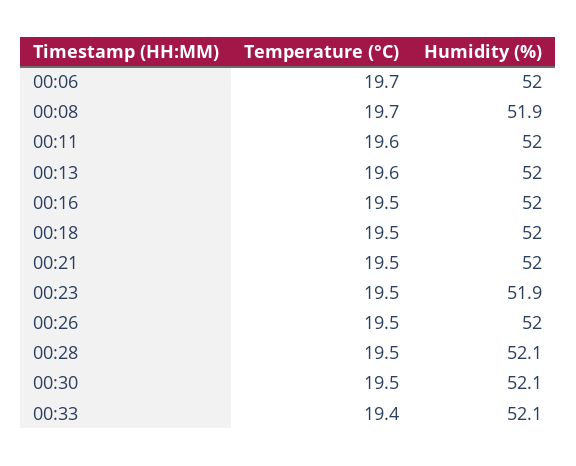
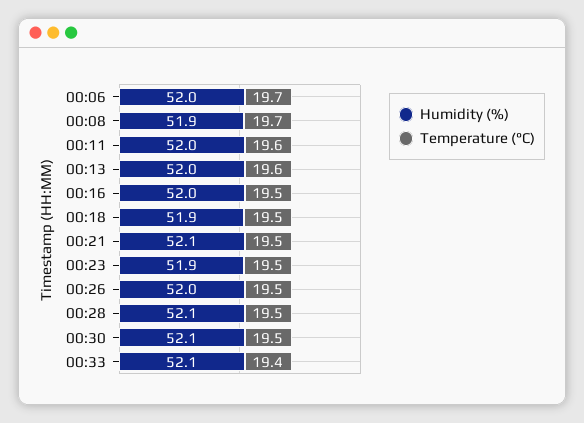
Humidity (%), 00:18: 52 -> 51.9
Humidity (%), 00:21: 52 -> 52.1

